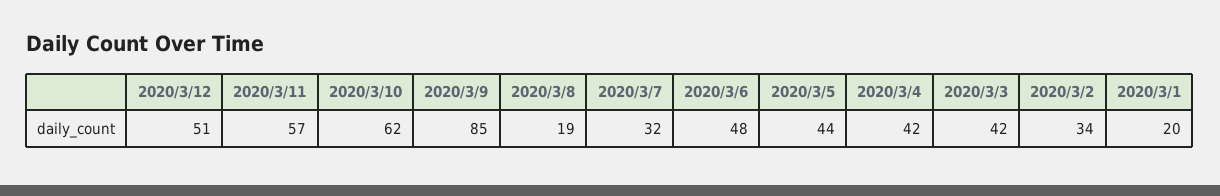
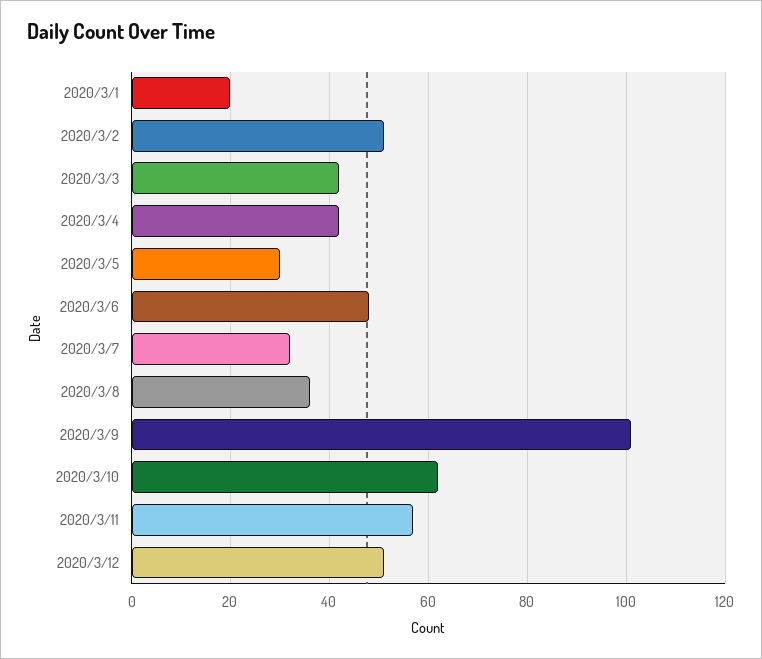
2020/3/9: 85 -> 100
2020/3/8: 19 -> 35
2020/3/5: 44 -> 30
2020/3/2: 34 -> 50

